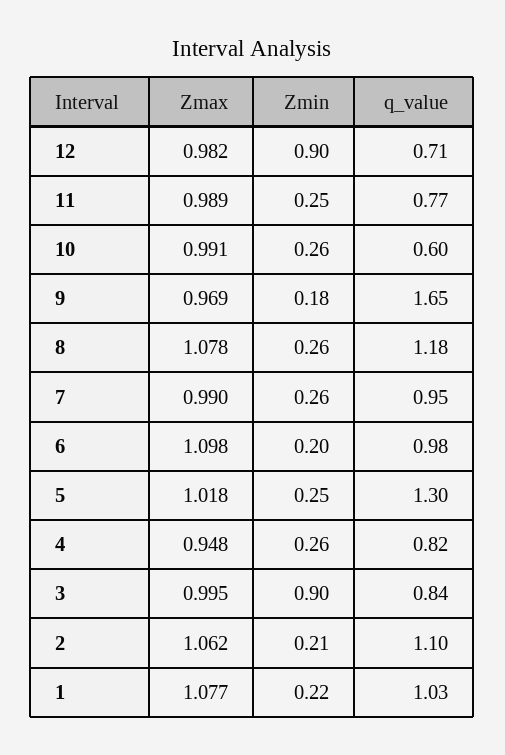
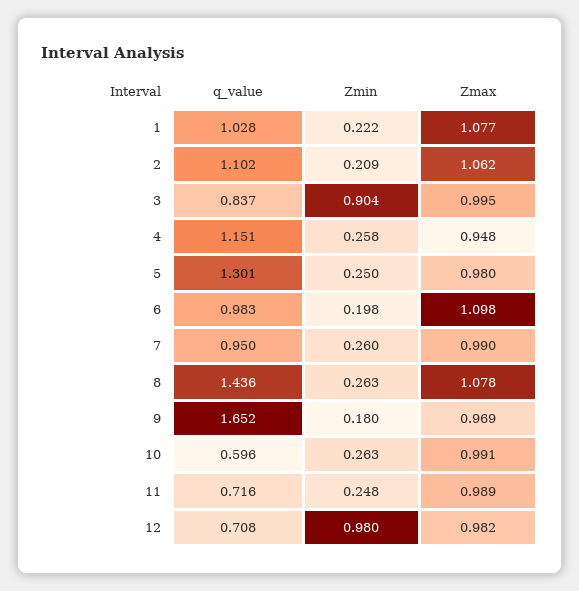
Zmin, 12: 0.9 -> 0.98
q_value, 11: 0.77 -> 0.716
q_value, 8: 1.18 -> 1.436
Zmax, 5: 1.018 -> 0.98
q_value, 4: 0.82 -> 1.151

